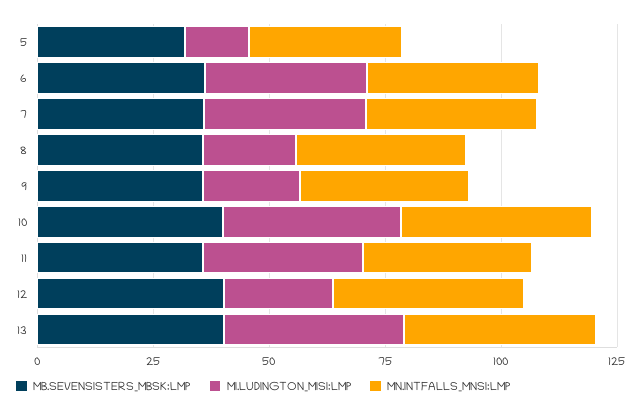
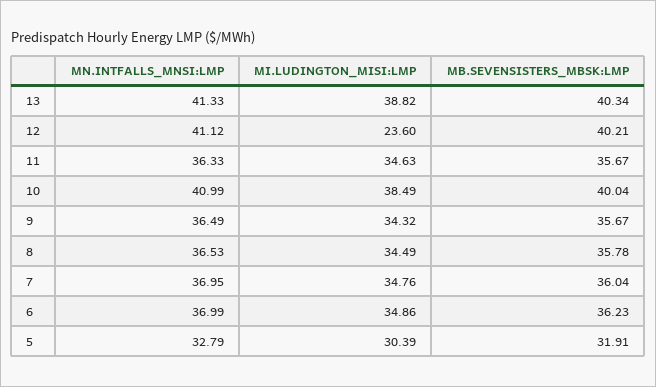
MI.LUDINGTON_MISI:LMP, 5: 15 -> 30.39
MI.LUDINGTON_MISI:LMP, 8: 20 -> 34.49
MI.LUDINGTON_MISI:LMP, 9: 20 -> 34.32

